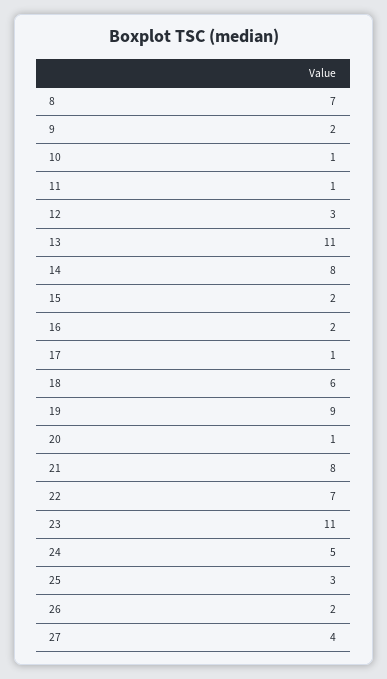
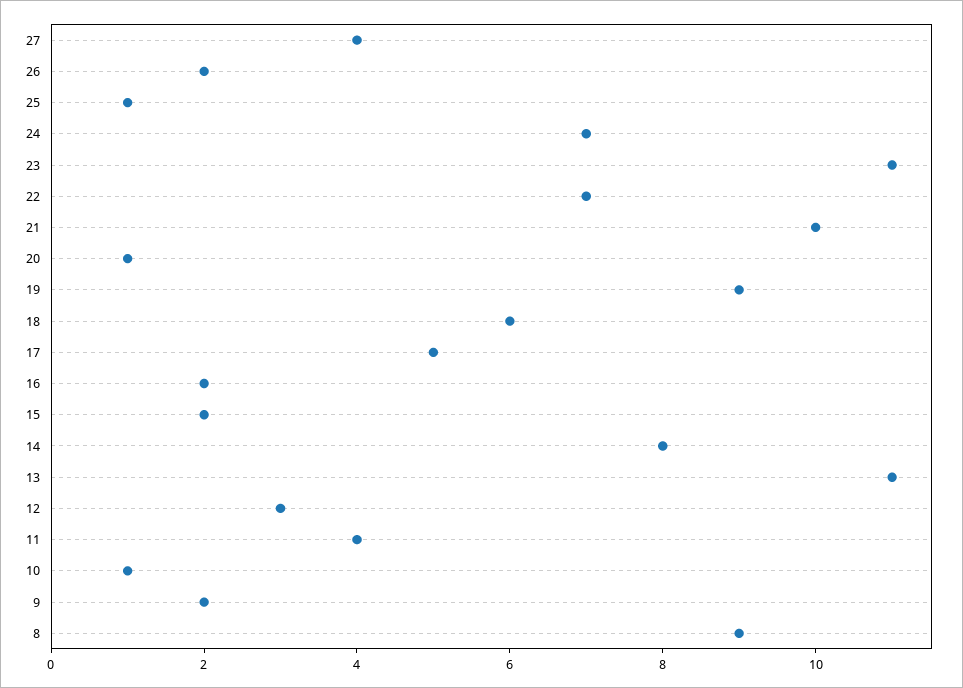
8: 7 -> 9
11: 1 -> 4
17: 1 -> 5
21: 8 -> 10
24: 5 -> 7
25: 3 -> 1

